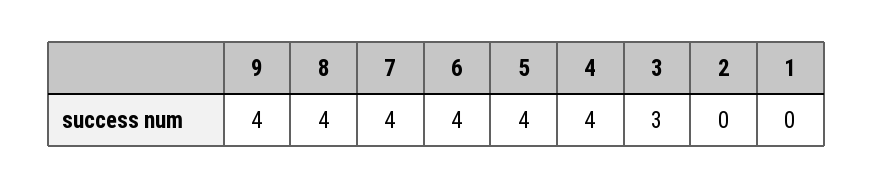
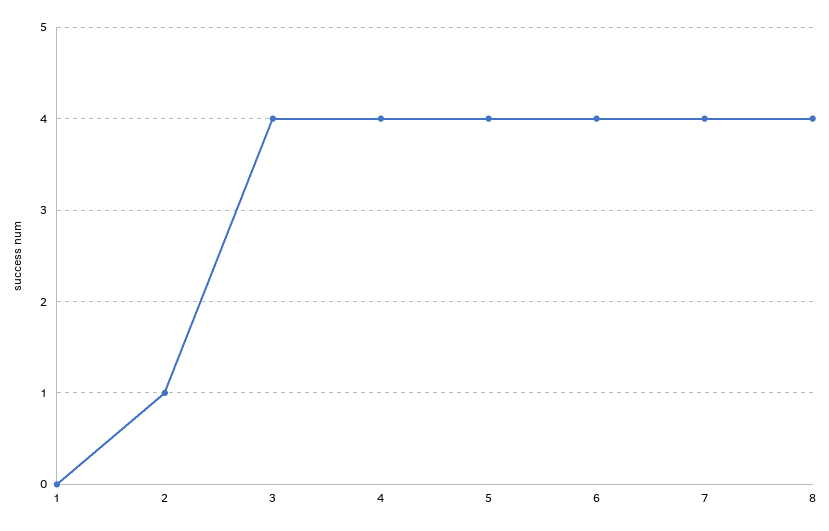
9: 4 -> none
3: 3 -> 4
2: 0 -> 1

